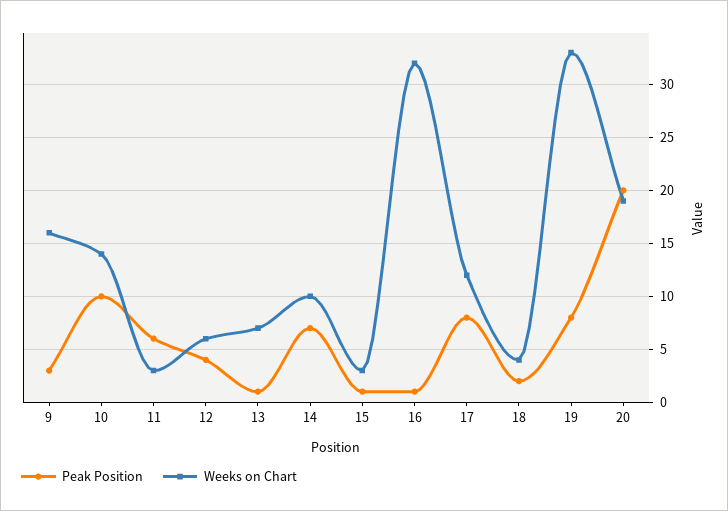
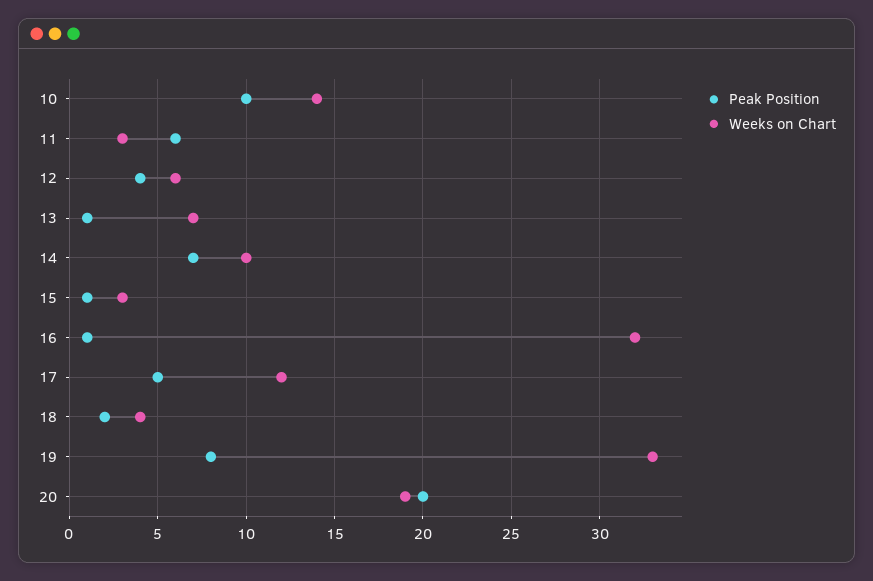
Peak Position, 9: 3 -> none
Weeks on Chart, 9: 16 -> none
Peak Position, 17: 8 -> 5

